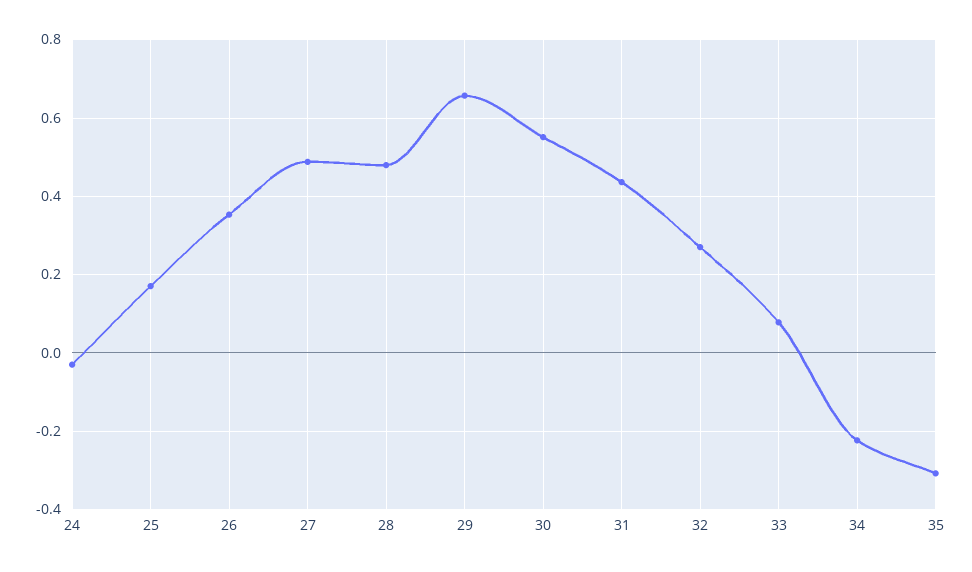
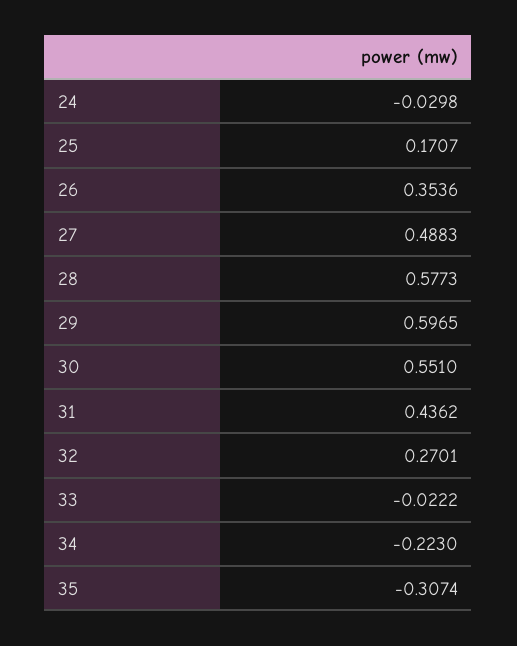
28: 0.48 -> 0.5773
29: 0.66 -> 0.5965
33: 0.08 -> -0.0222

